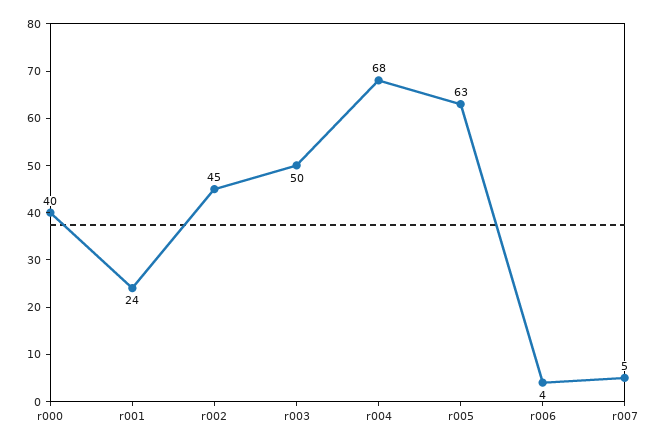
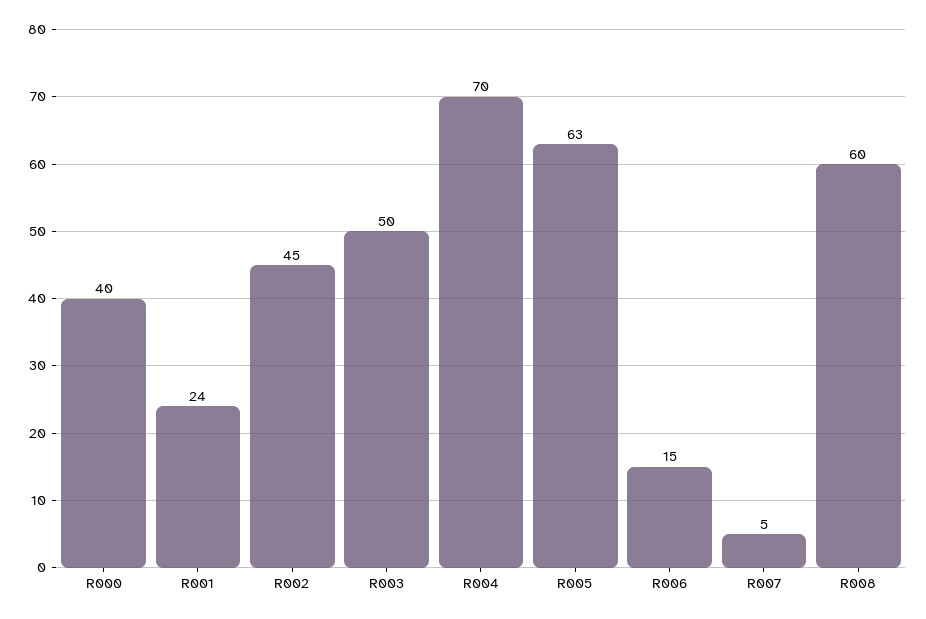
r004: 68 -> 70
r006: 4 -> 15
R008: none -> 60

